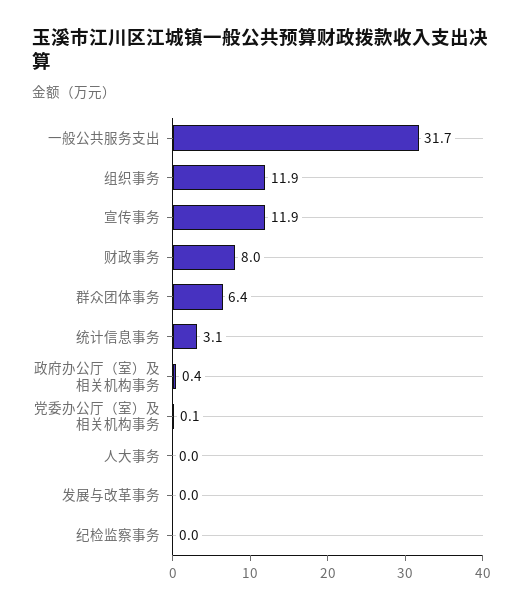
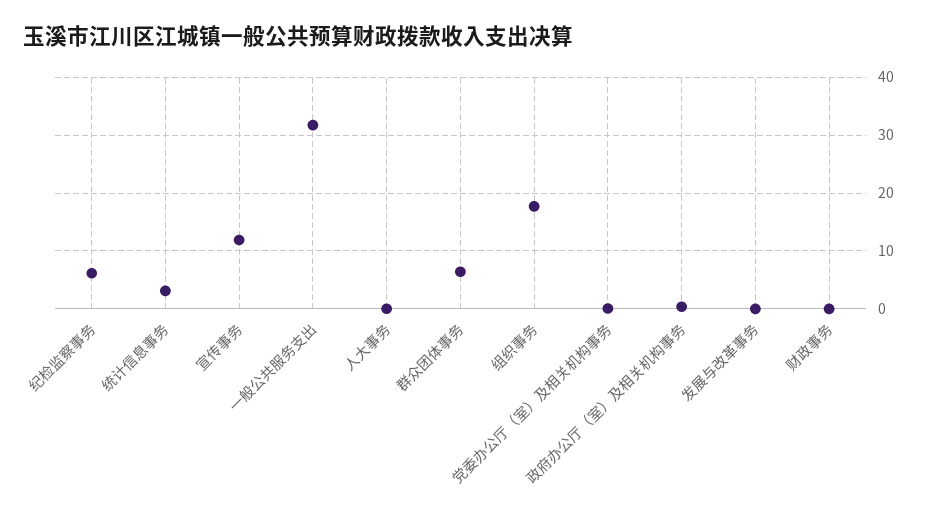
组织事务: 11.9 -> 18
财政事务: 8 -> 0
纪检监察事务: 0 -> 6

